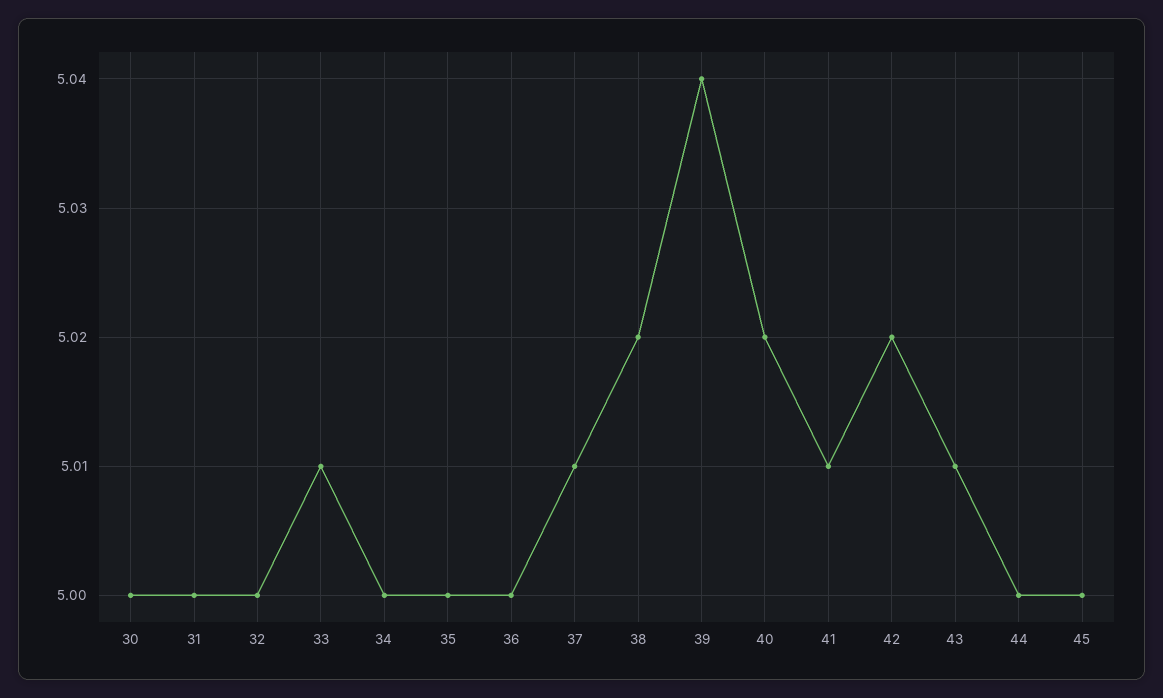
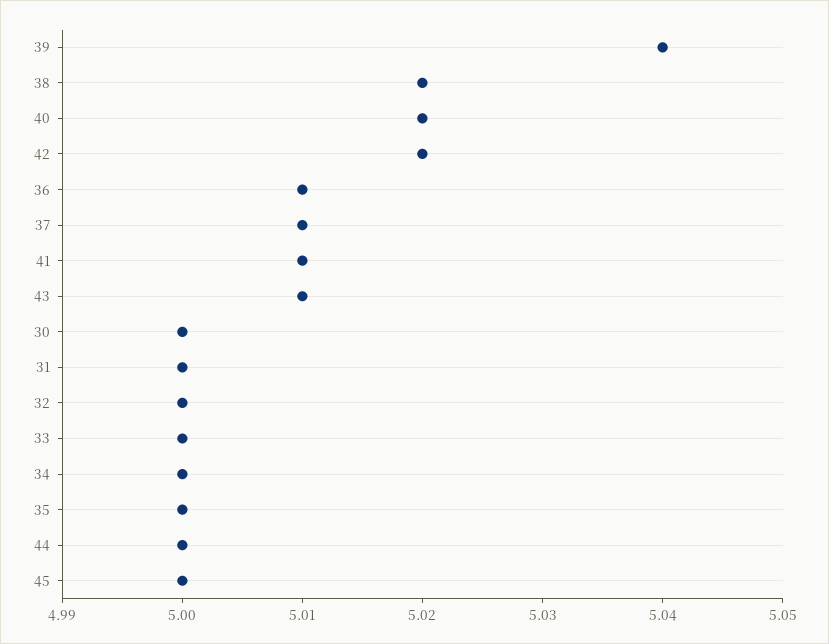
33: 5.01 -> 5
36: 5 -> 5.01

